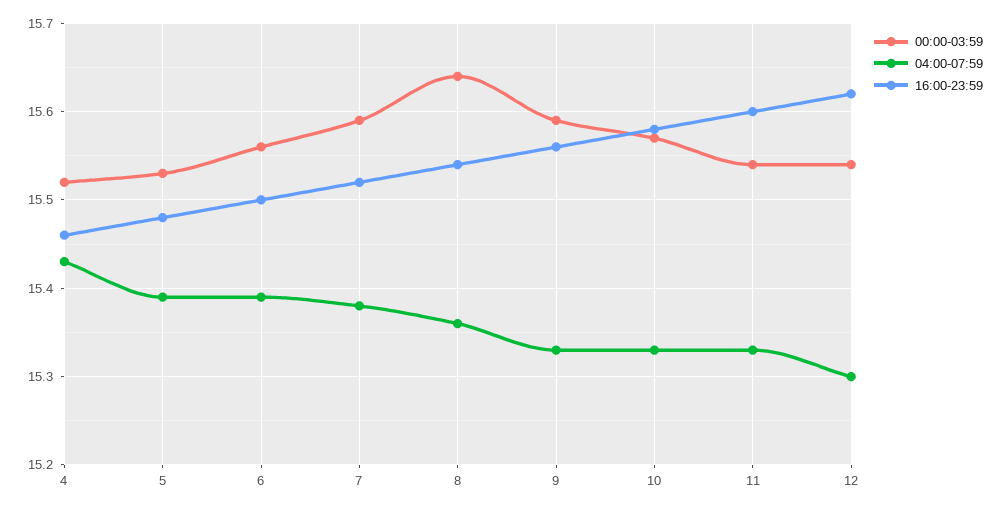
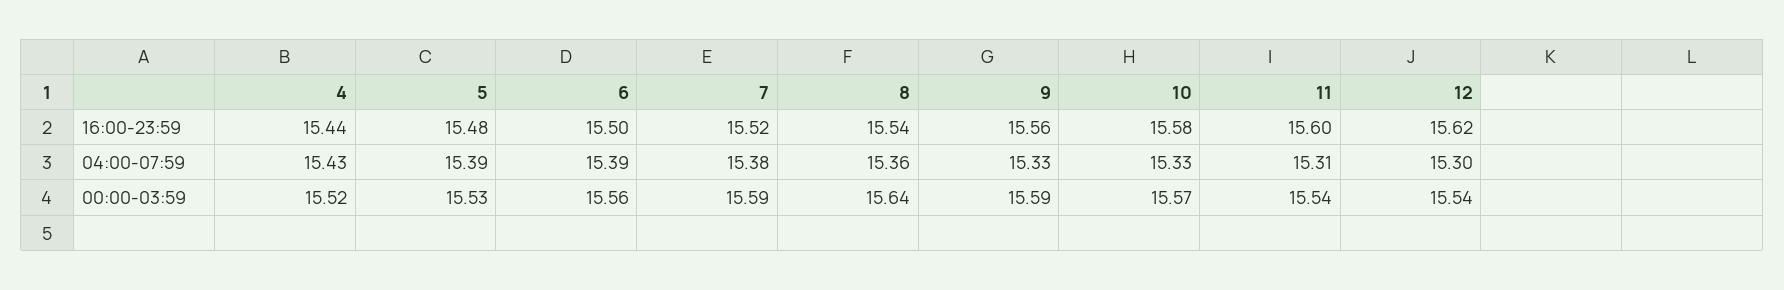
16:00-23:59, 4: 15.46 -> 15.44
04:00-07:59, 11: 15.33 -> 15.31

